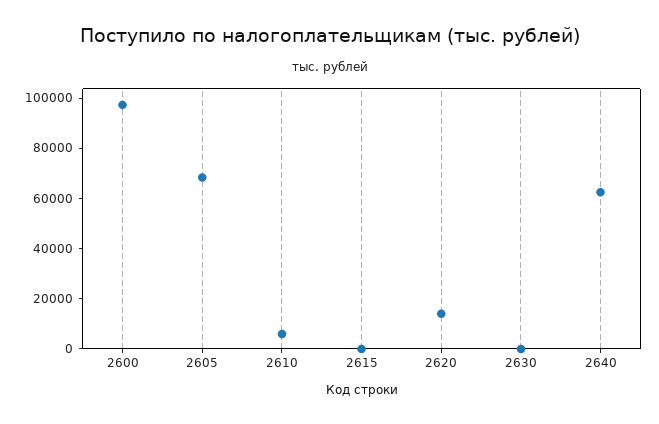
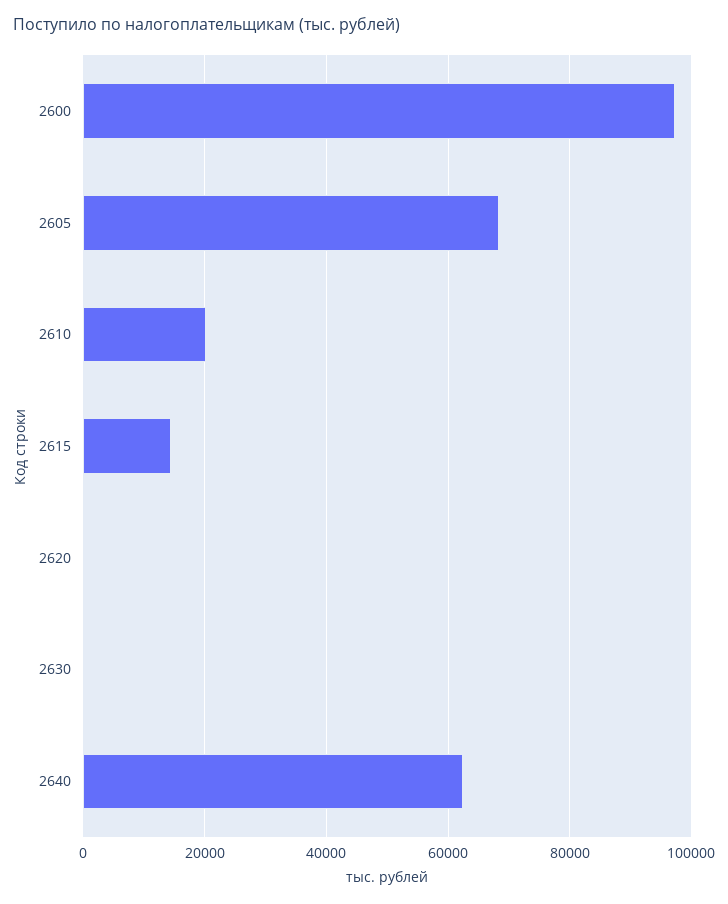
2610: 5000 -> 20000
2615: 0 -> 14000
2620: 15000 -> 0

